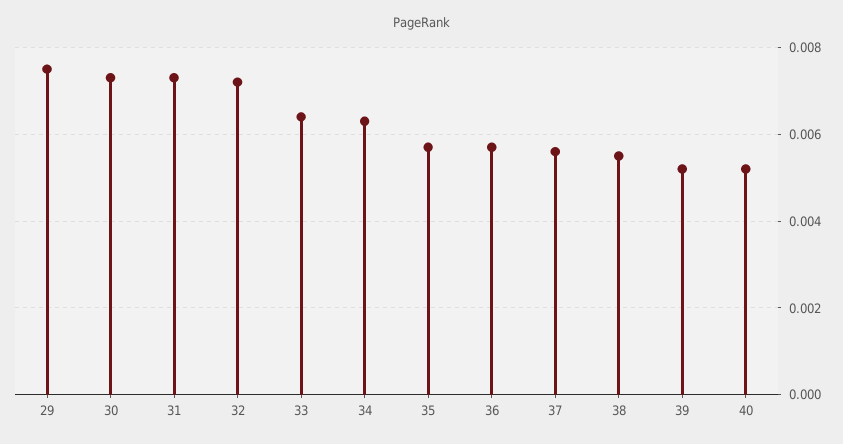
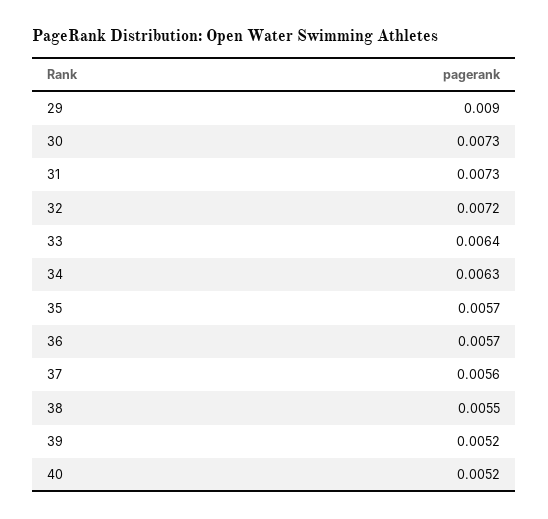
29: 0.0075 -> 0.009

